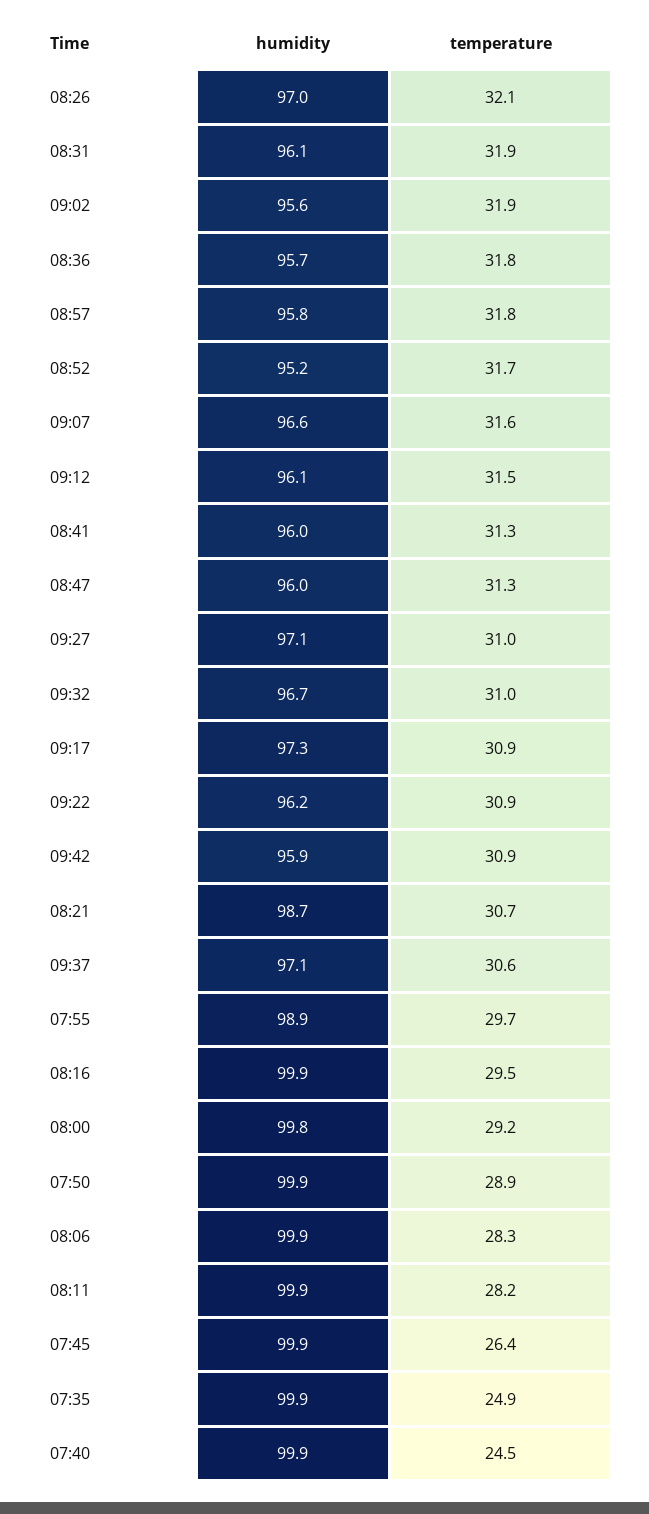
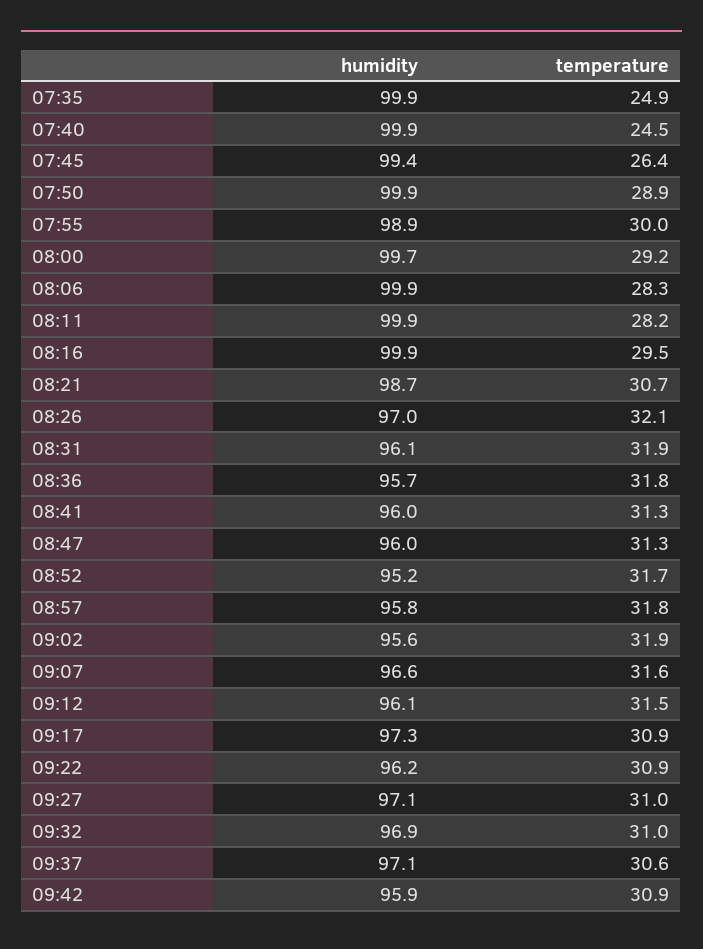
humidity, 09:32: 96.7 -> 96.9
temperature, 07:55: 29.7 -> 30
humidity, 08:00: 99.8 -> 99.7
humidity, 07:45: 99.9 -> 99.4

